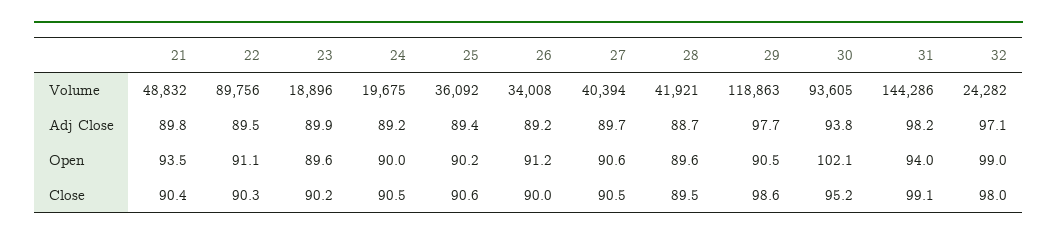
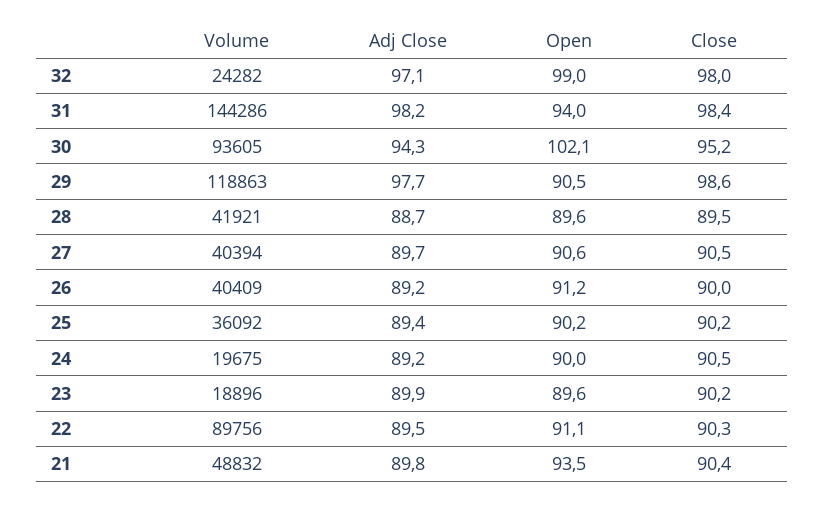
26, Volume: 34008 -> 40409
30, Adj Close: 93.8 -> 94.3
25, Close: 90.6 -> 90.2
31, Close: 99.1 -> 98.4

